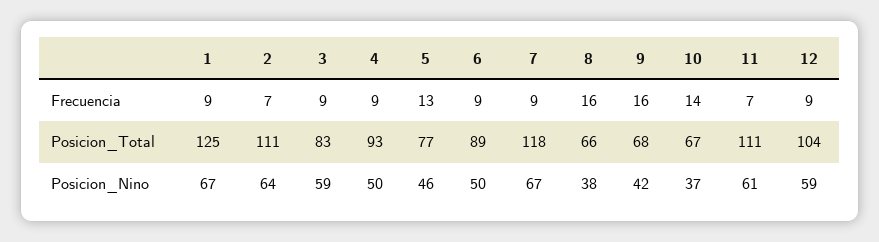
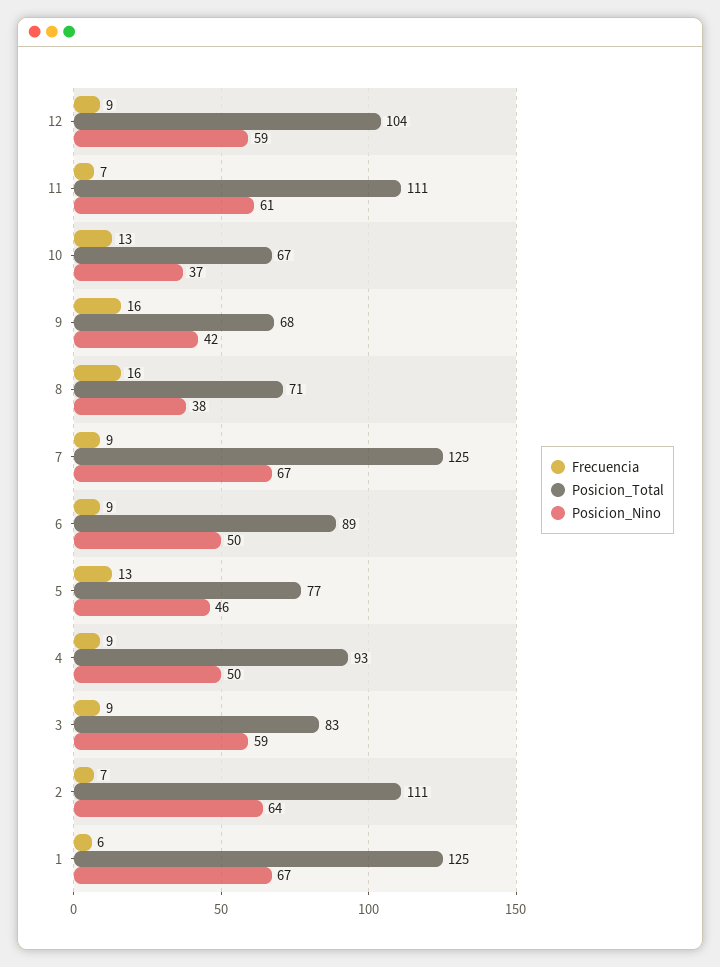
Frecuencia, 1: 9 -> 6
Frecuencia, 10: 14 -> 13
Posicion_Total, 7: 118 -> 125
Posicion_Total, 8: 66 -> 71

